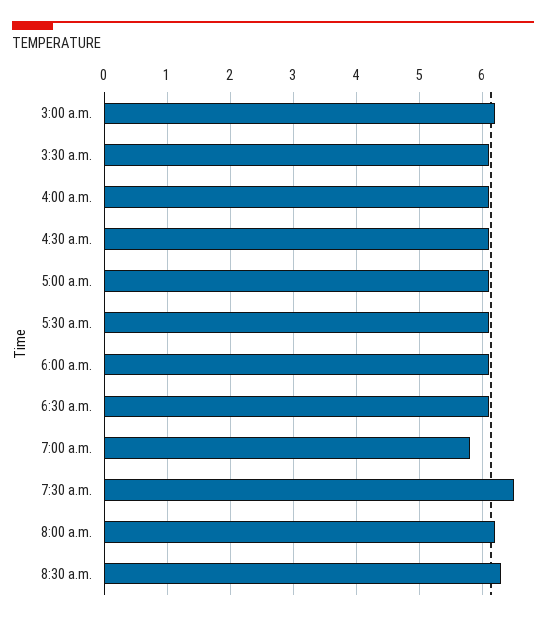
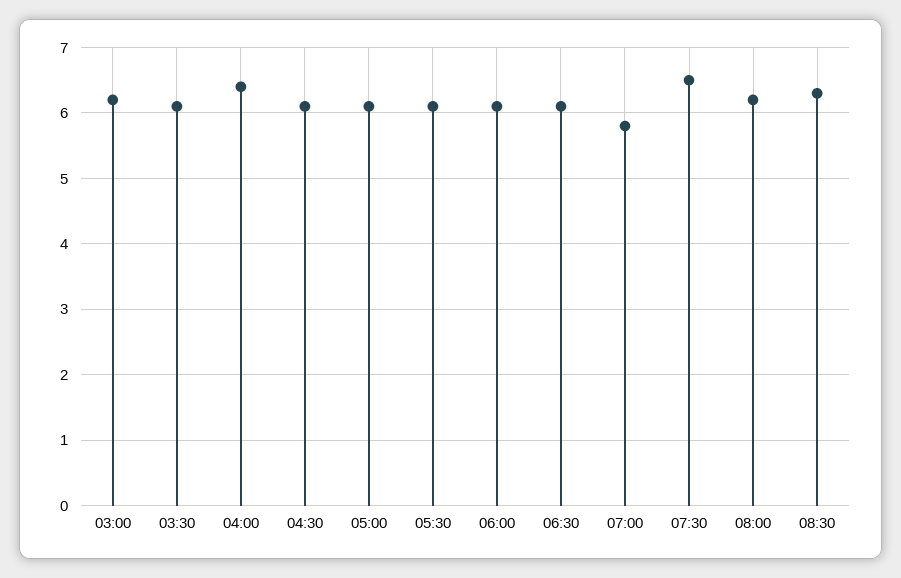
4:00 a.m.: 6.1 -> 6.4

